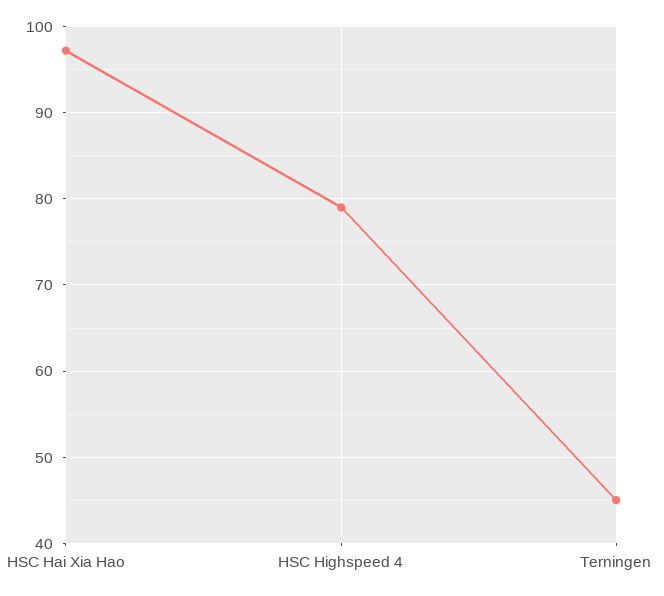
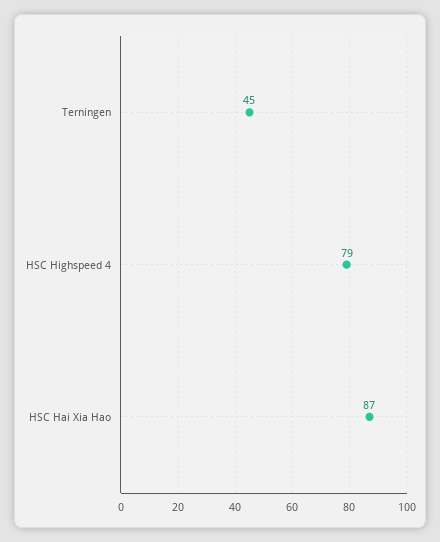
HSC Hai Xia Hao: 97 -> 87

